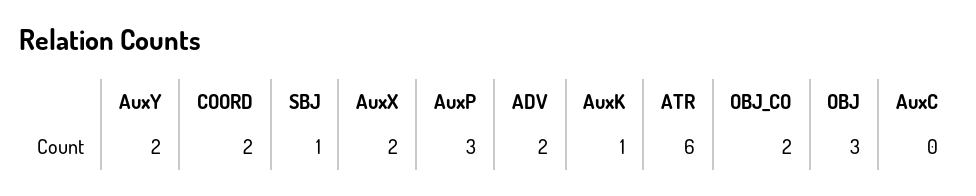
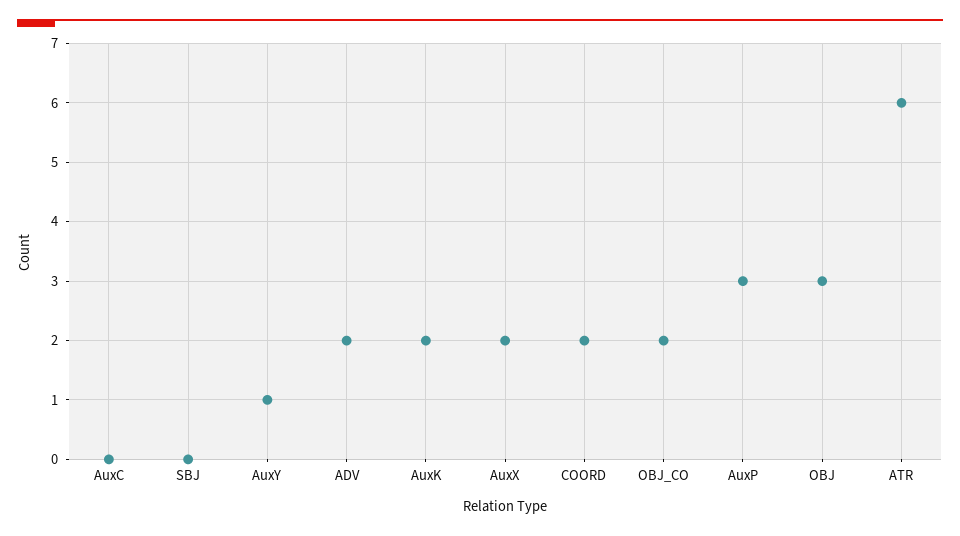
AuxY: 2 -> 1
SBJ: 1 -> 0
AuxK: 1 -> 2

